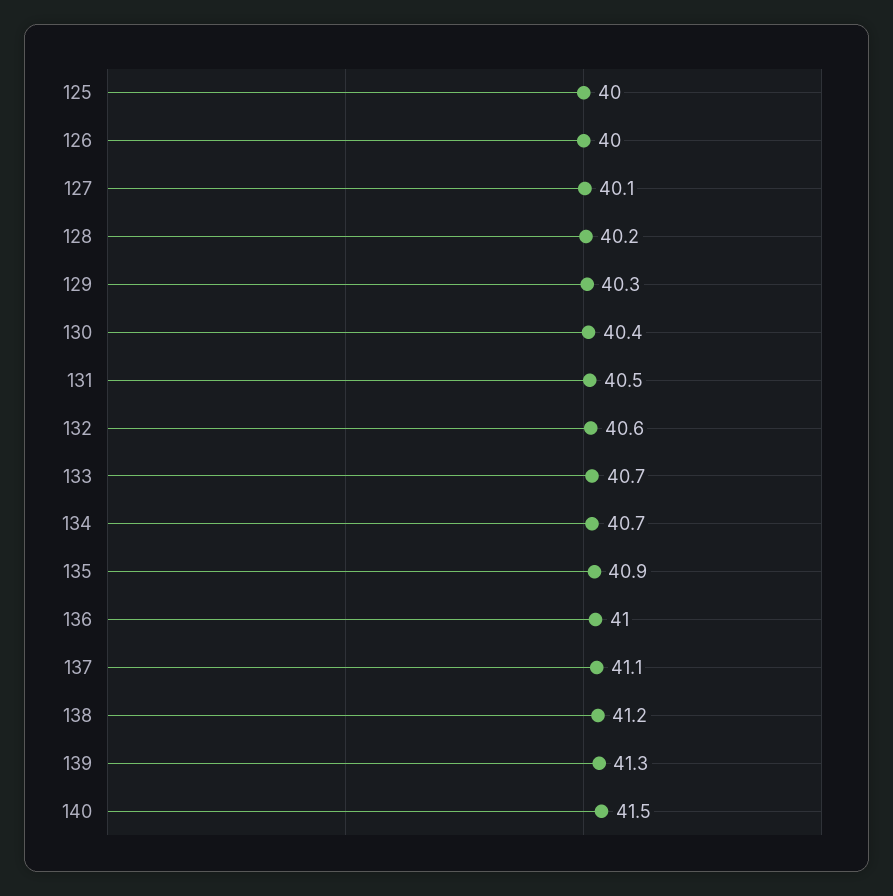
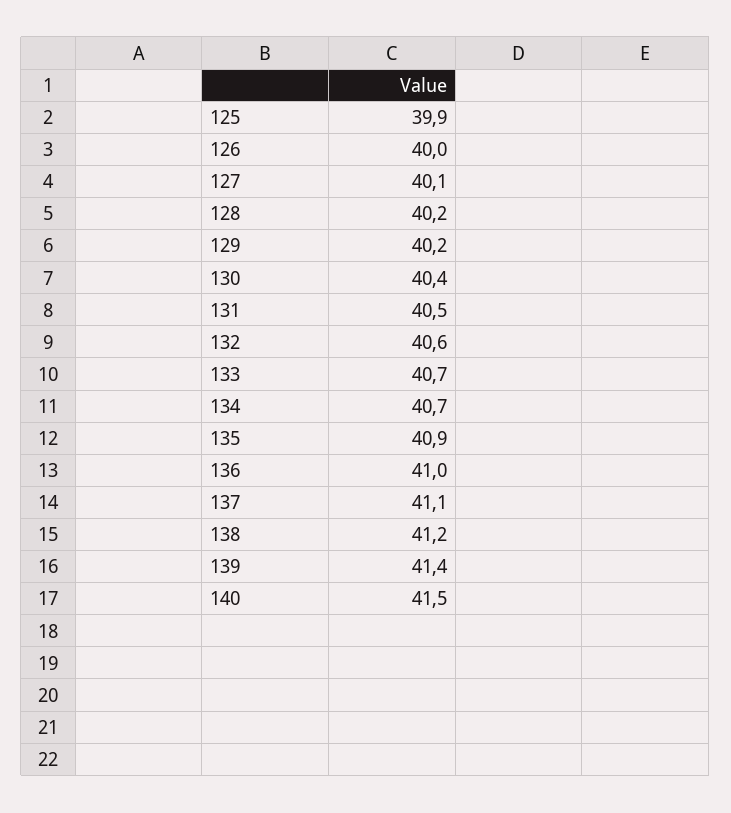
125: 40 -> 39.9
129: 40.3 -> 40.2
139: 41.3 -> 41.4

